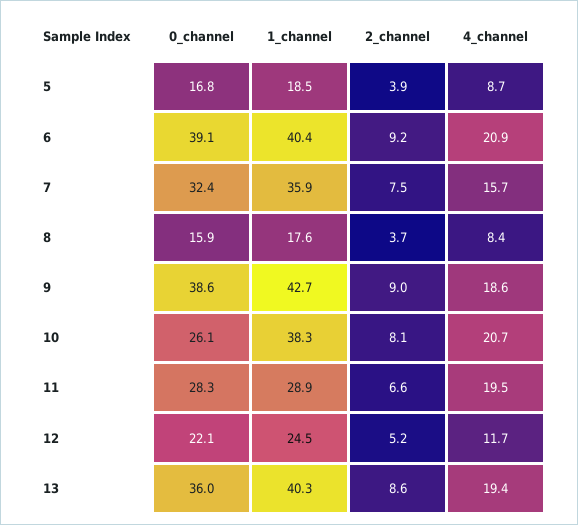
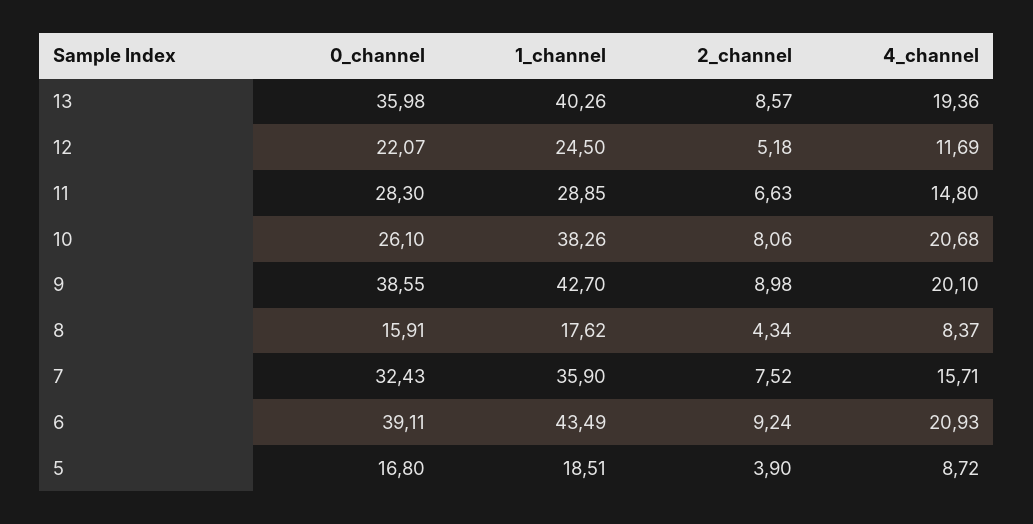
1_channel, 6: 40.4 -> 43.49
2_channel, 8: 3.7 -> 4.34
4_channel, 9: 18.6 -> 20.1
4_channel, 11: 19.5 -> 14.8

